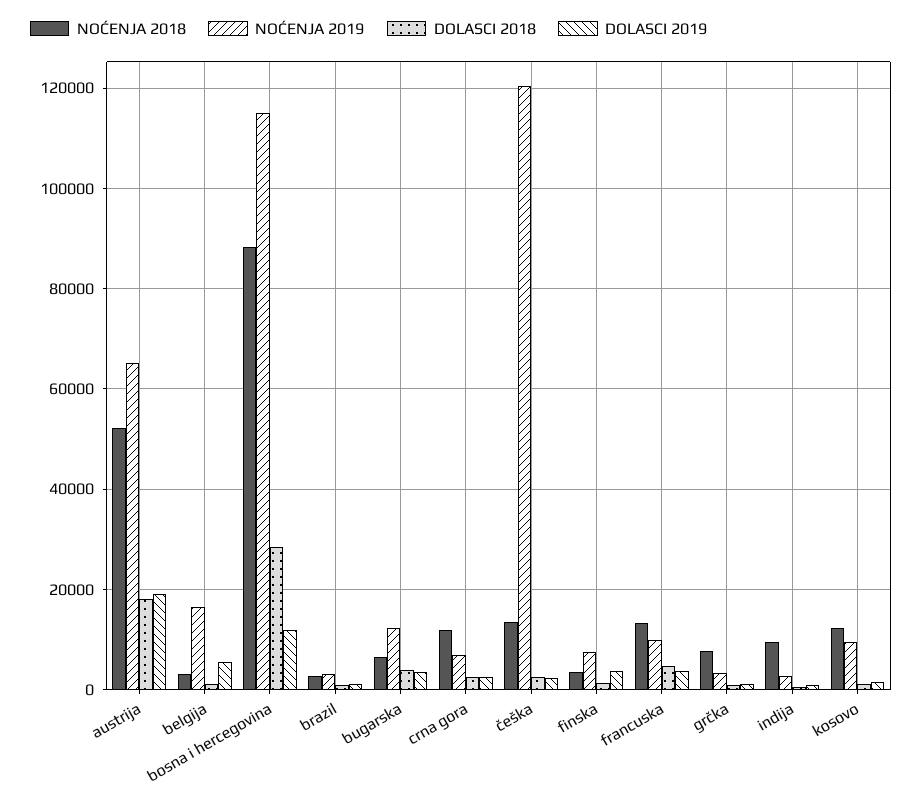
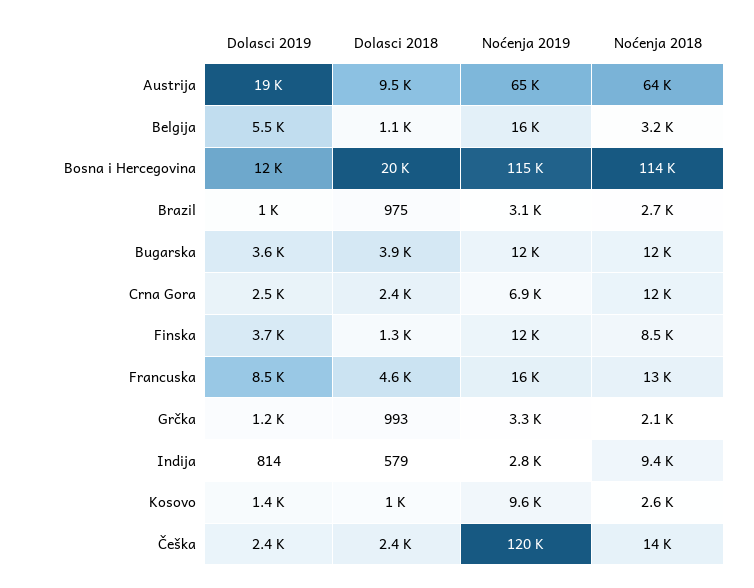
NOĆENJA 2018, austrija: 52000 -> 64000
DOLASCI 2018, austrija: 18000 -> 9500
NOĆENJA 2018, bosna i hercegovina: 88000 -> 114000
DOLASCI 2018, bosna i hercegovina: 28000 -> 20000
NOĆENJA 2018, bugarska: 6000 -> 12000
NOĆENJA 2018, finska: 4000 -> 8500
NOĆENJA 2019, finska: 8000 -> 12000
NOĆENJA 2019, francuska: 10000 -> 16000
DOLASCI 2019, francuska: 4000 -> 8500
NOĆENJA 2018, grčka: 8000 -> 2100
NOĆENJA 2018, kosovo: 12000 -> 2600

